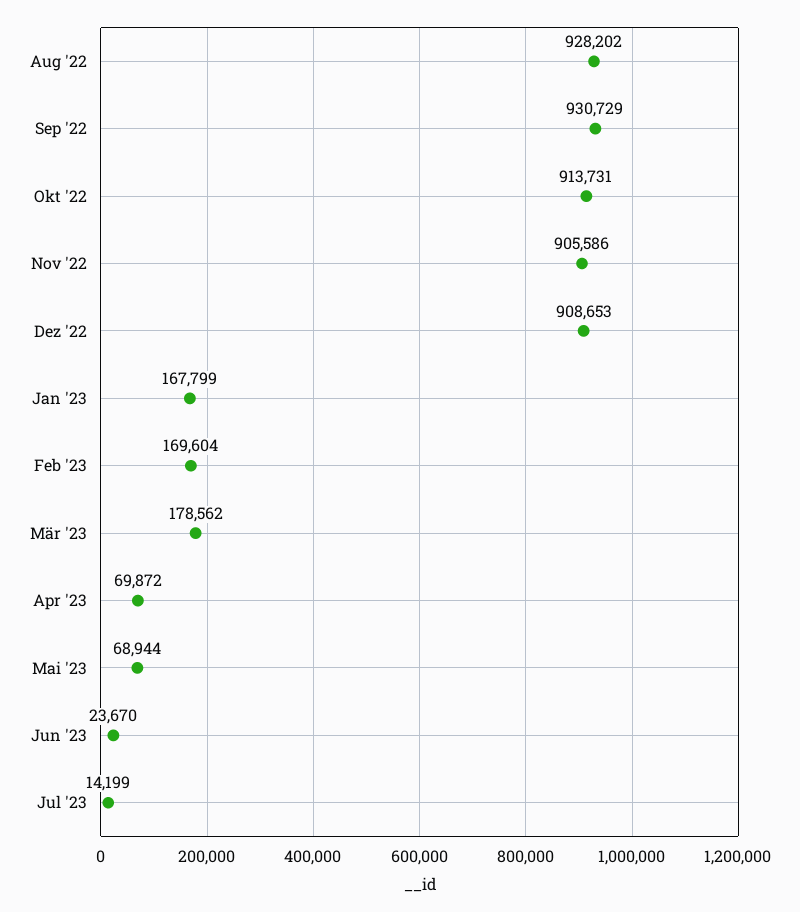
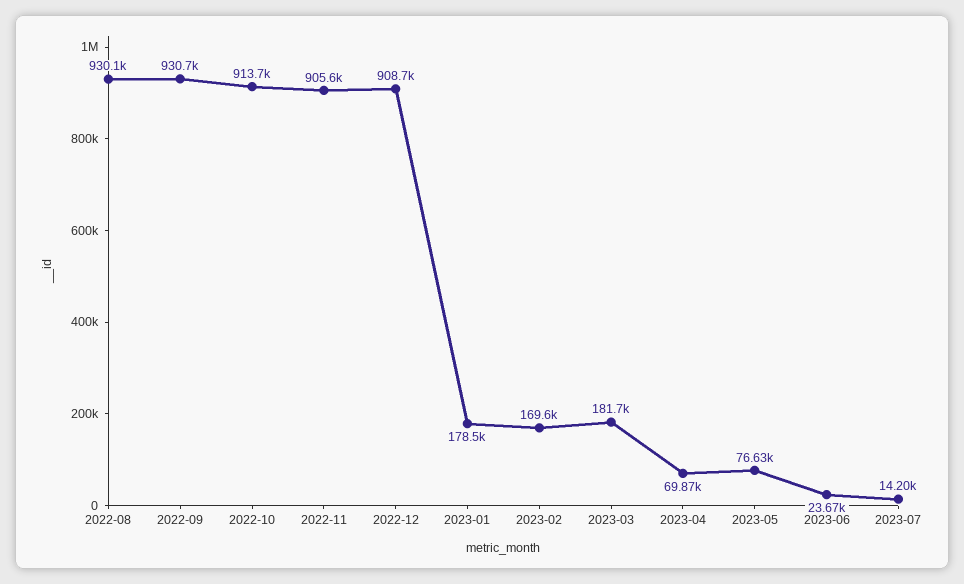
Aug '22: 928202 -> 930100
Jan '23: 167799 -> 178500
Mär '23: 178562 -> 181700
Mai '23: 68944 -> 76630

